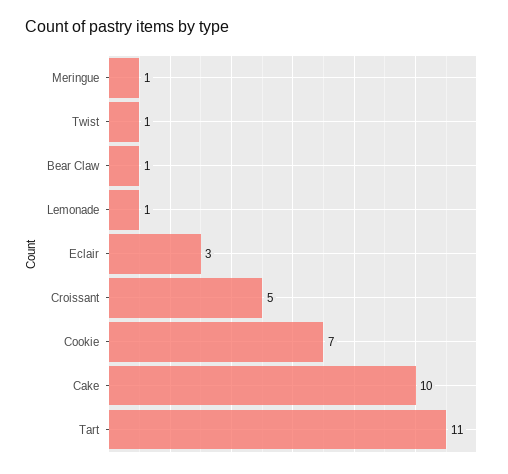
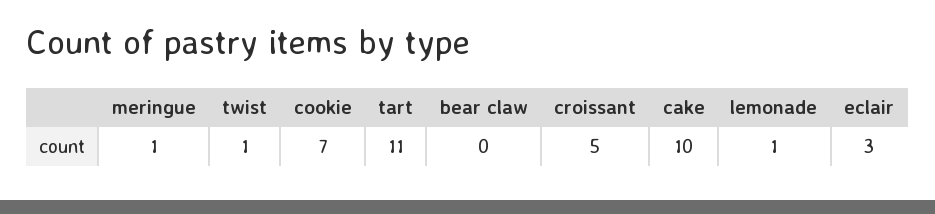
Bear Claw: 1 -> 0

